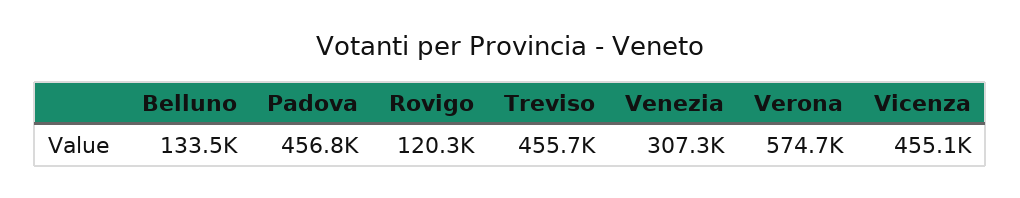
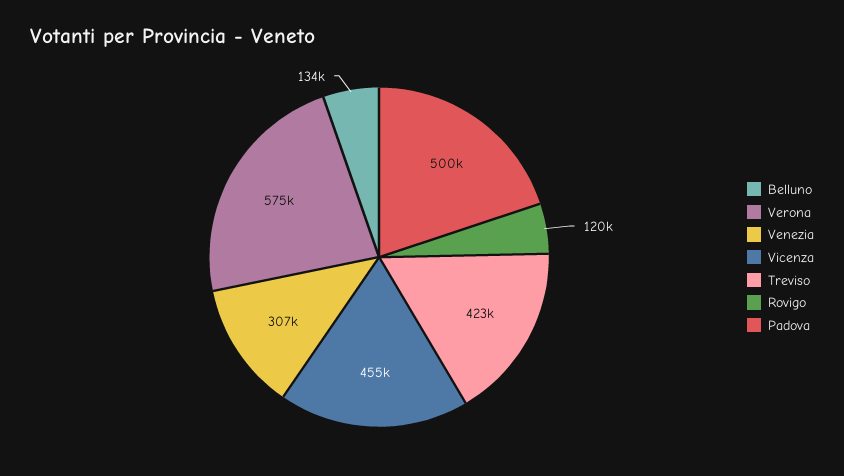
Padova: 456800 -> 500000
Treviso: 455700 -> 423000

